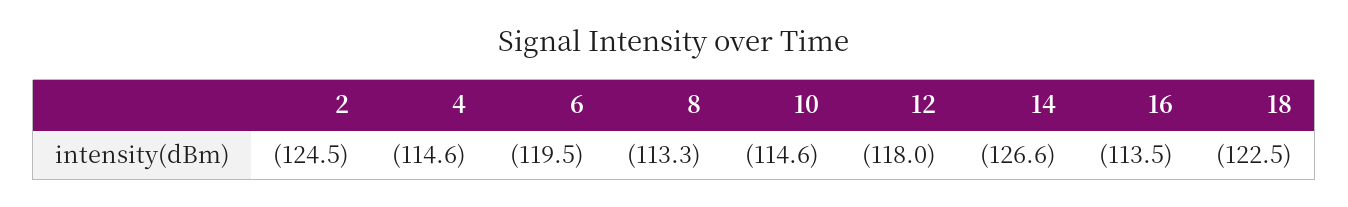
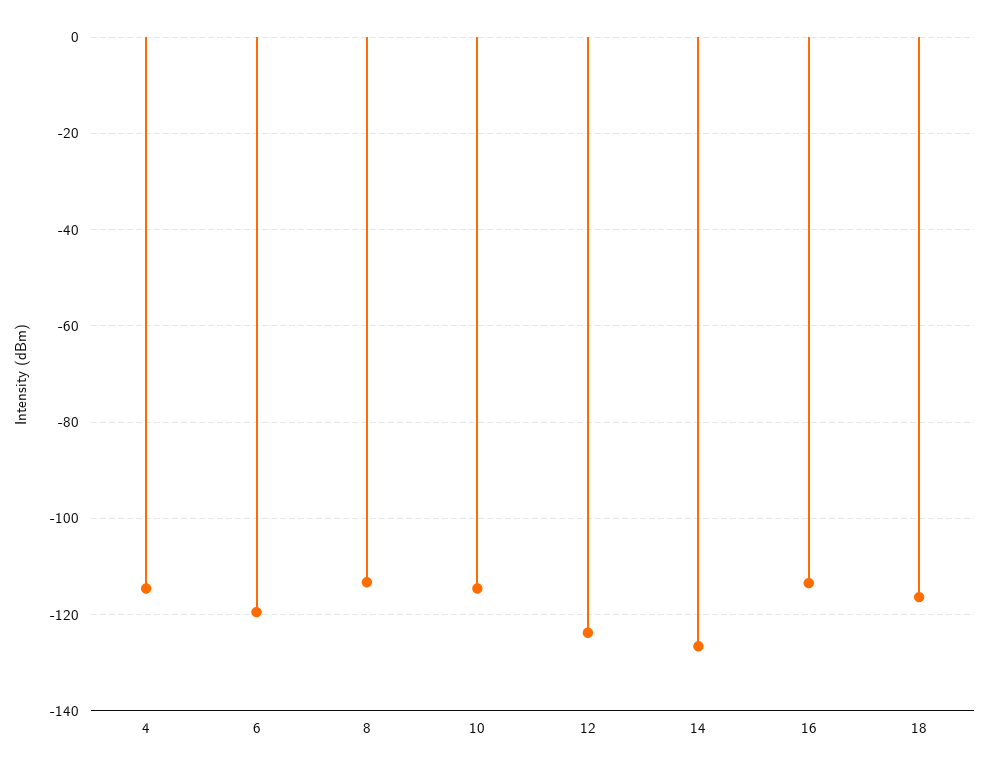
2: -124.5 -> none
12: -118 -> -124
18: -122.5 -> -116

